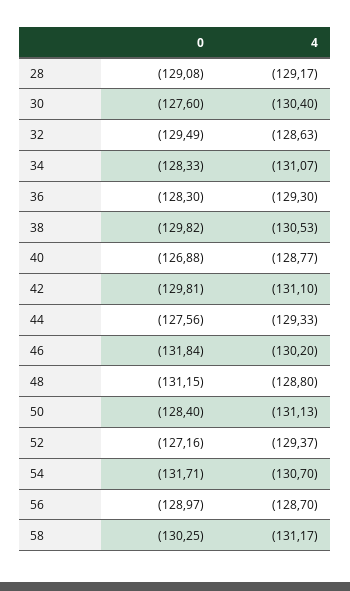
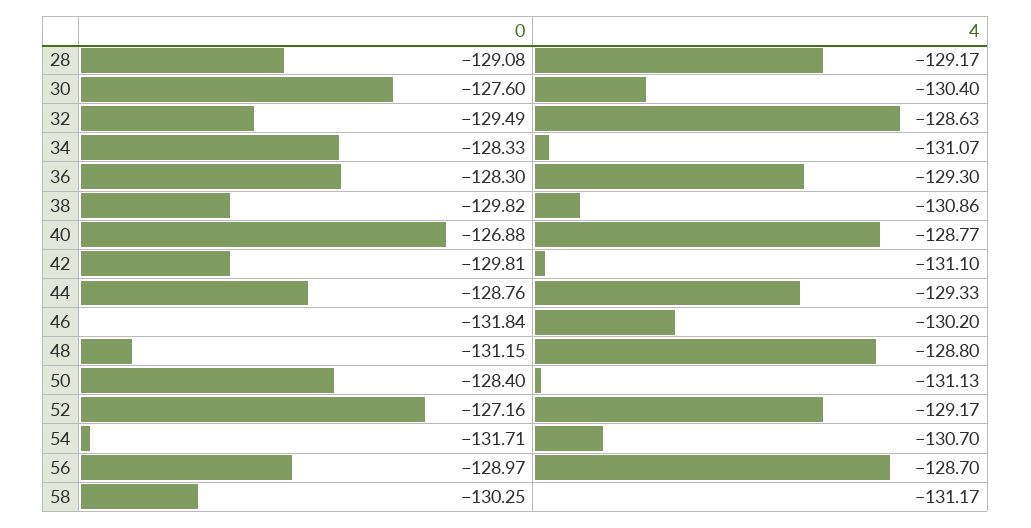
4, 38: -130.53 -> -130.86
0, 44: -127.56 -> -128.76
4, 52: -129.37 -> -129.17

